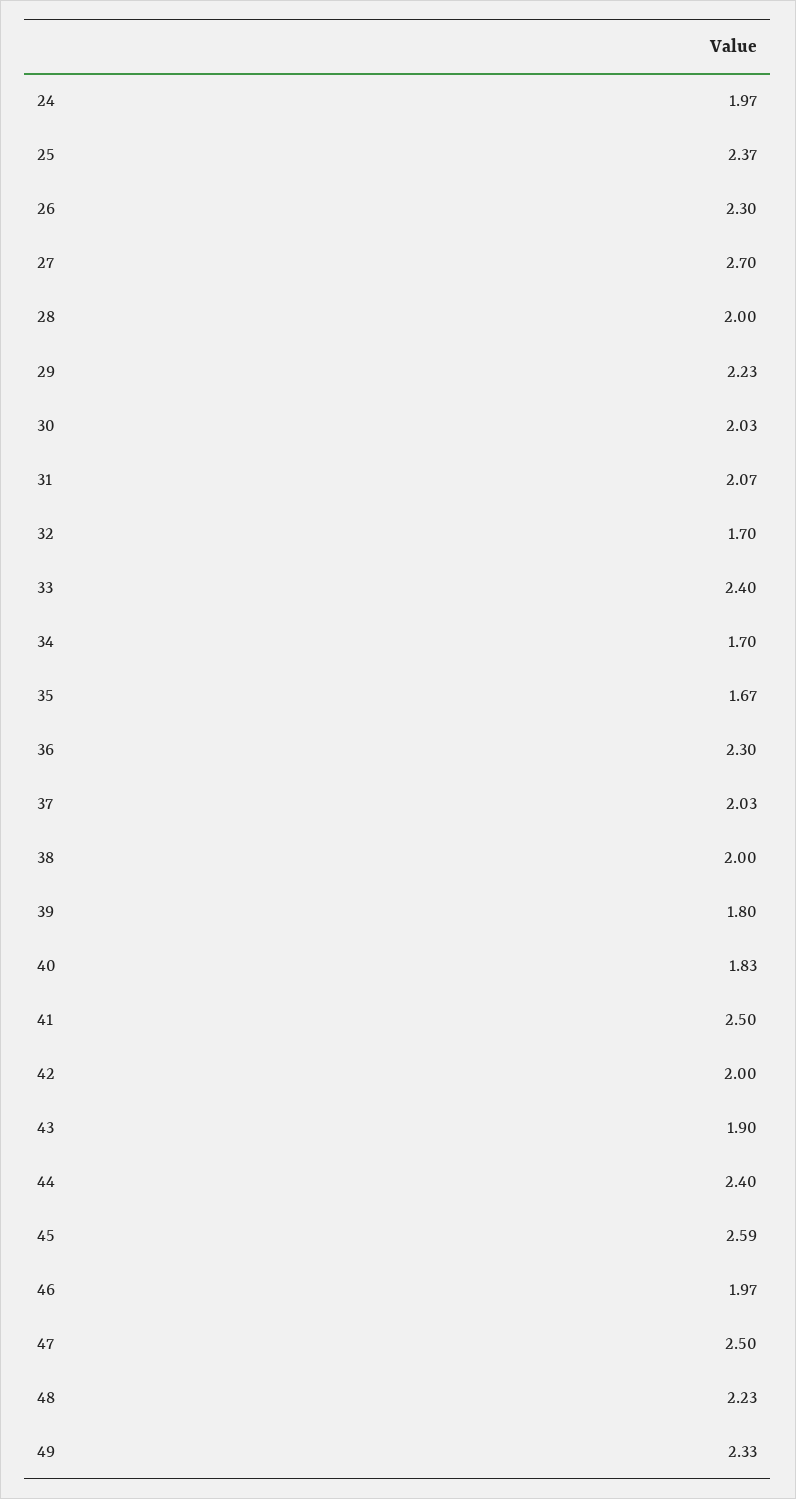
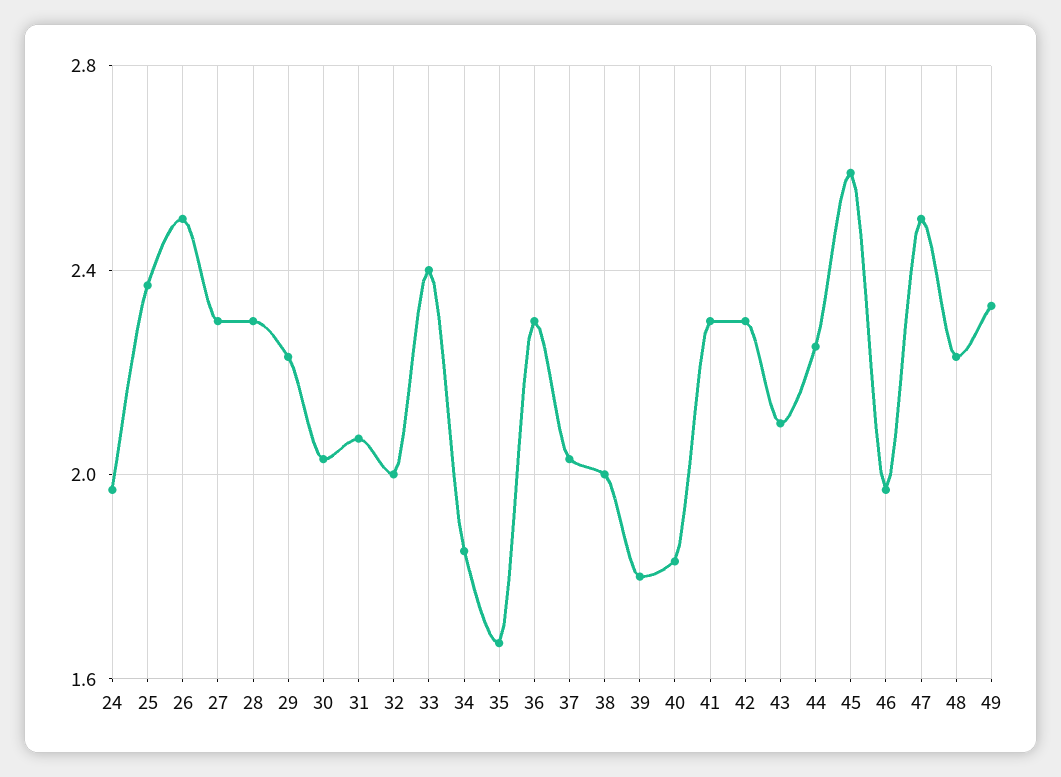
26: 2.3 -> 2.5
27: 2.7 -> 2.3
28: 2 -> 2.3
32: 1.7 -> 2
34: 1.7 -> 1.85
41: 2.5 -> 2.3
42: 2 -> 2.3
43: 1.9 -> 2.1
44: 2.4 -> 2.25

